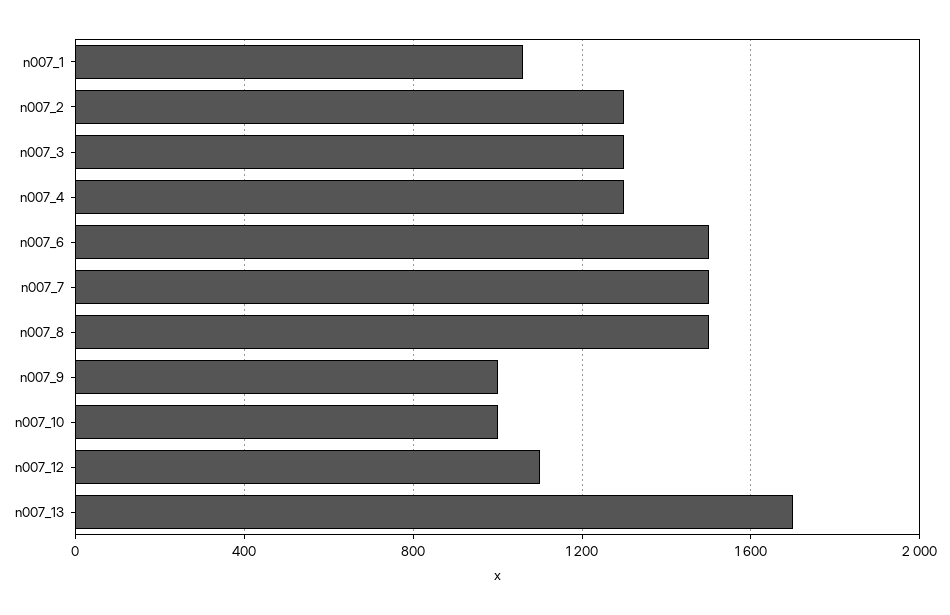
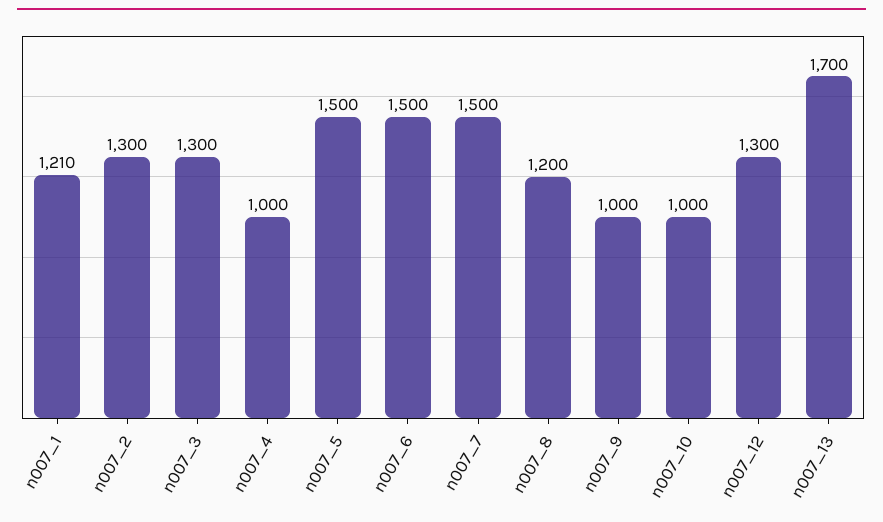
n007_1: 1050 -> 1210
n007_4: 1300 -> 1000
n007_8: 1500 -> 1200
n007_12: 1100 -> 1300
n007_5: none -> 1500

